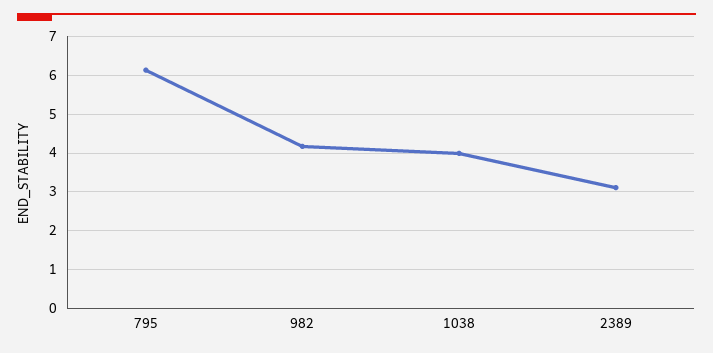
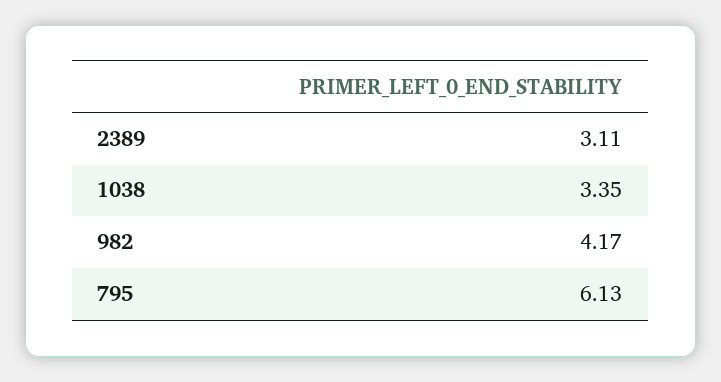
1038: 4 -> 3.35

